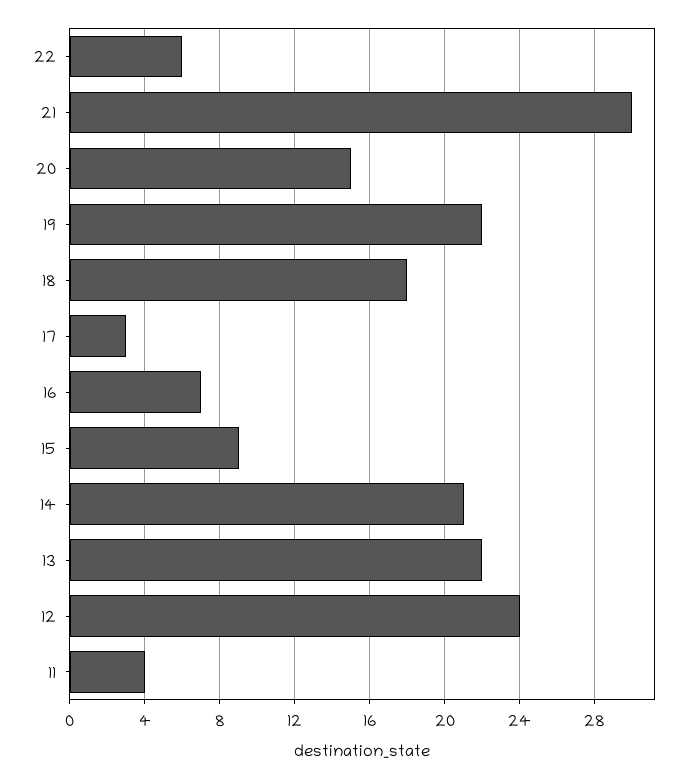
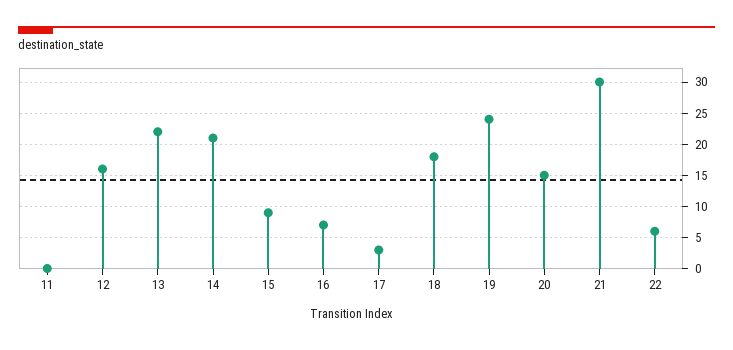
19: 22 -> 24
12: 24 -> 16
11: 4 -> 0

